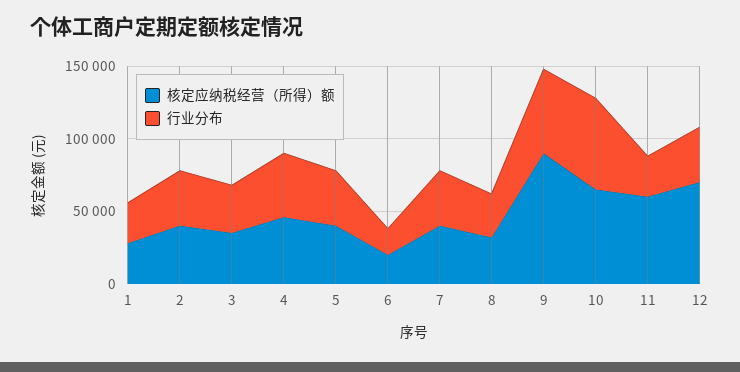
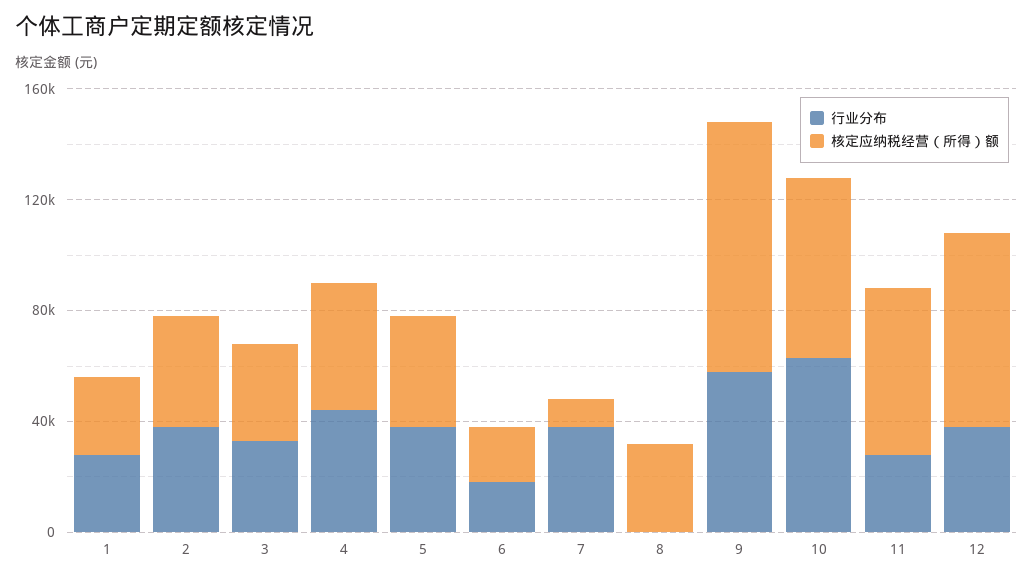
核定应纳税经营（所得）额, 7: 40000 -> 10000
行业分布, 8: 30000 -> 0

